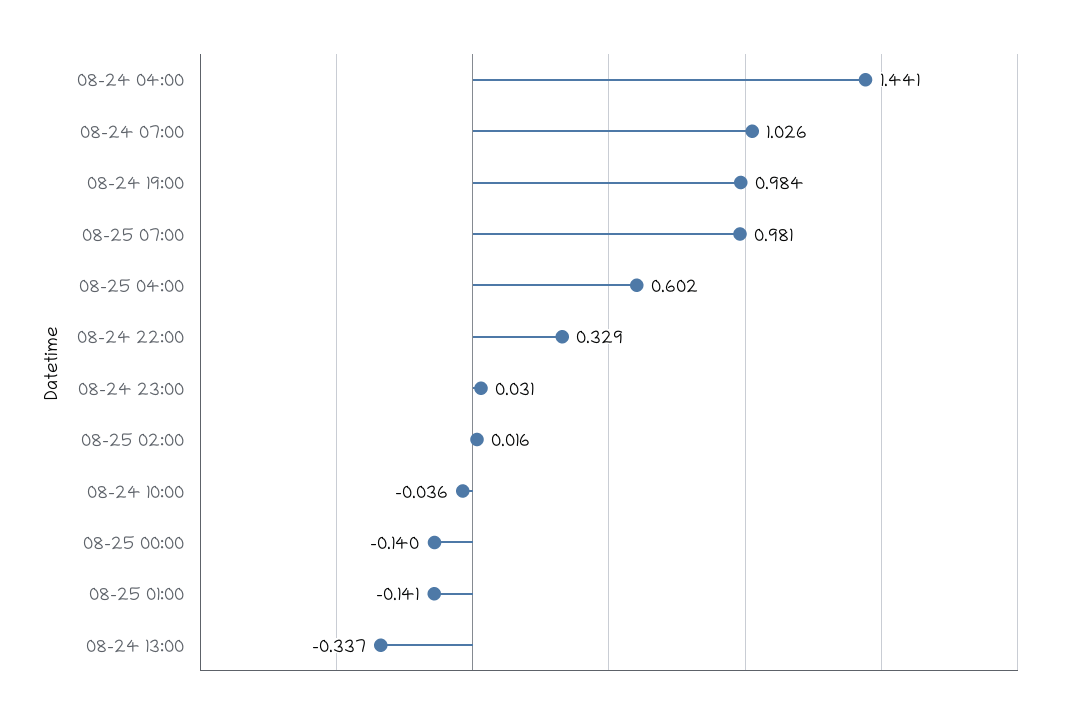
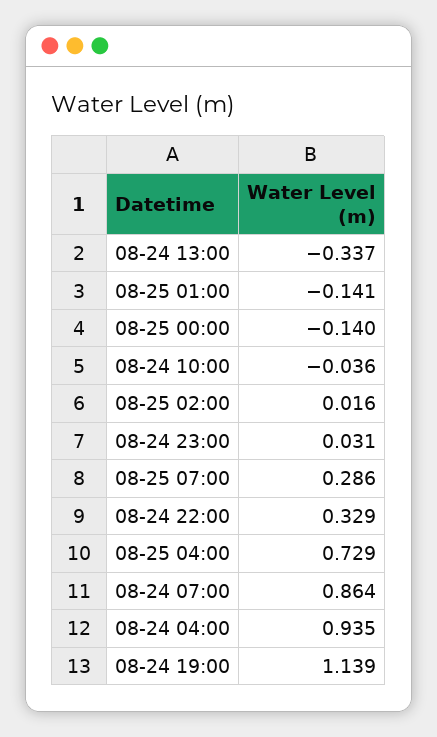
08-24 04:00: 1.441 -> 0.935
08-24 07:00: 1.026 -> 0.864
08-24 19:00: 0.984 -> 1.139
08-25 07:00: 0.981 -> 0.286
08-25 04:00: 0.602 -> 0.729

